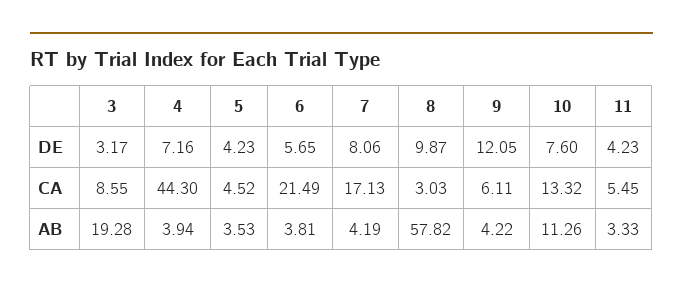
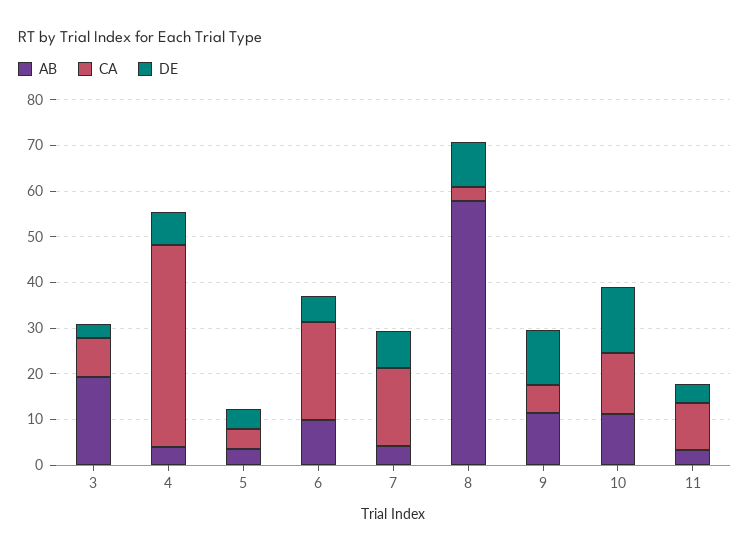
DE, 10: 7.6 -> 14
CA, 11: 5.45 -> 10
AB, 6: 3.81 -> 10
AB, 9: 4.22 -> 12

